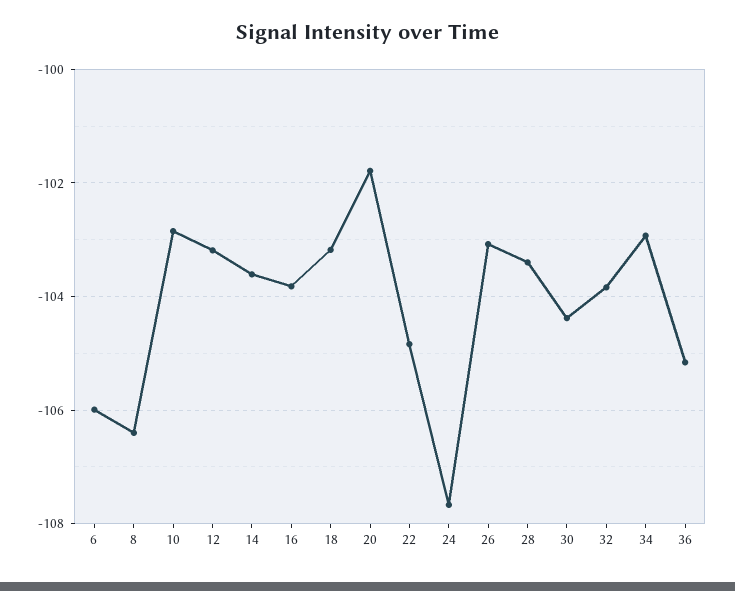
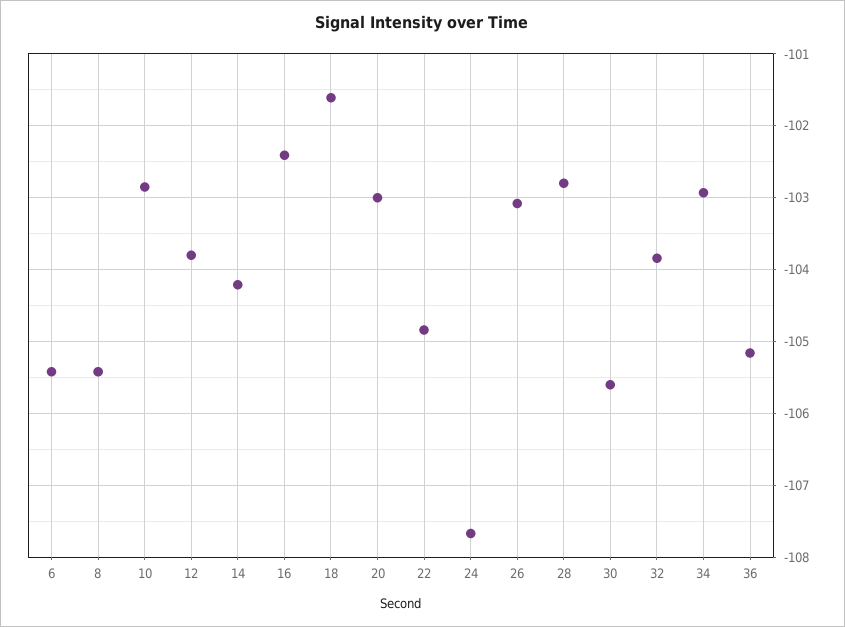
6: -106 -> -105.4
8: -106.4 -> -105.4
12: -103.2 -> -103.8
14: -103.6 -> -104.2
16: -103.8 -> -102.4
18: -103.2 -> -101.6
20: -101.8 -> -103
28: -103.4 -> -102.8
30: -104.4 -> -105.6

